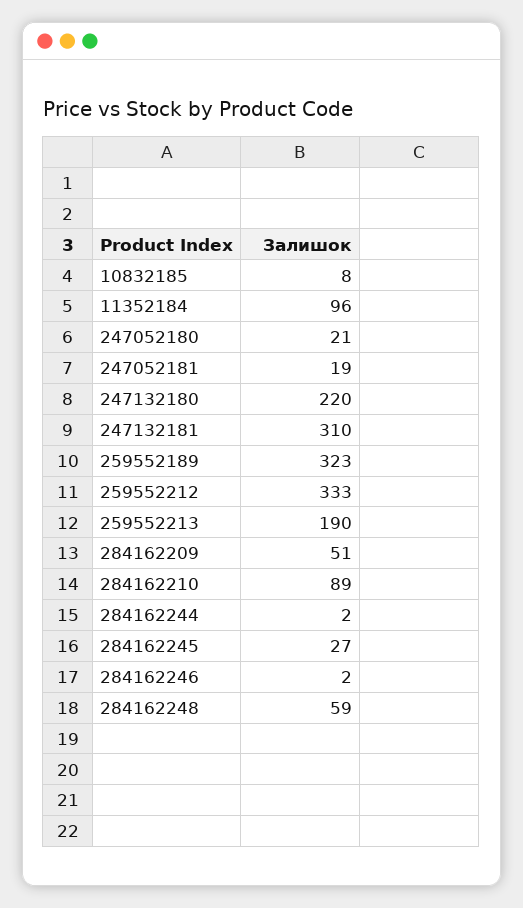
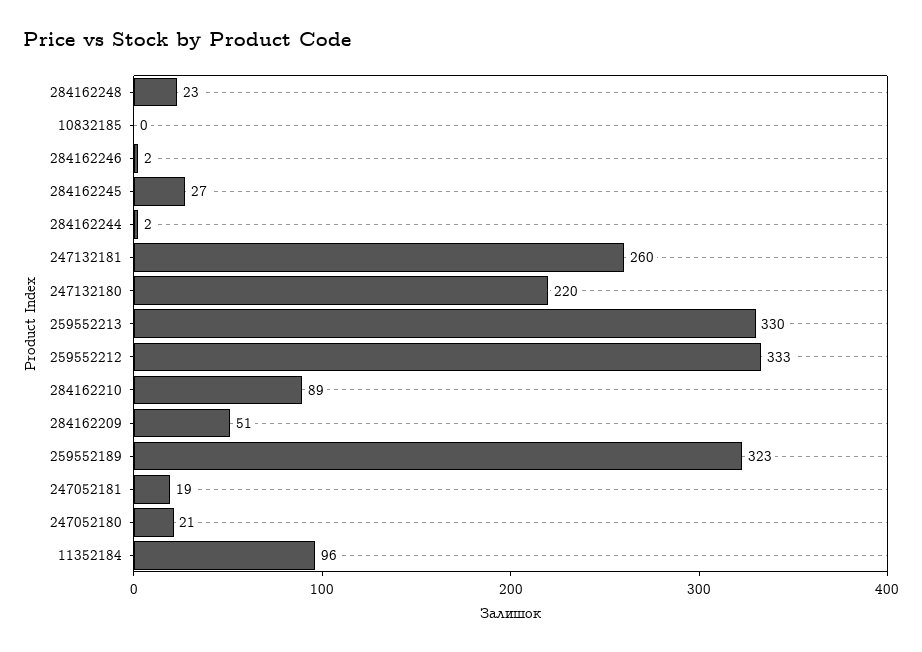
10832185: 8 -> 0
247132181: 310 -> 260
259552213: 190 -> 330
284162248: 59 -> 23

